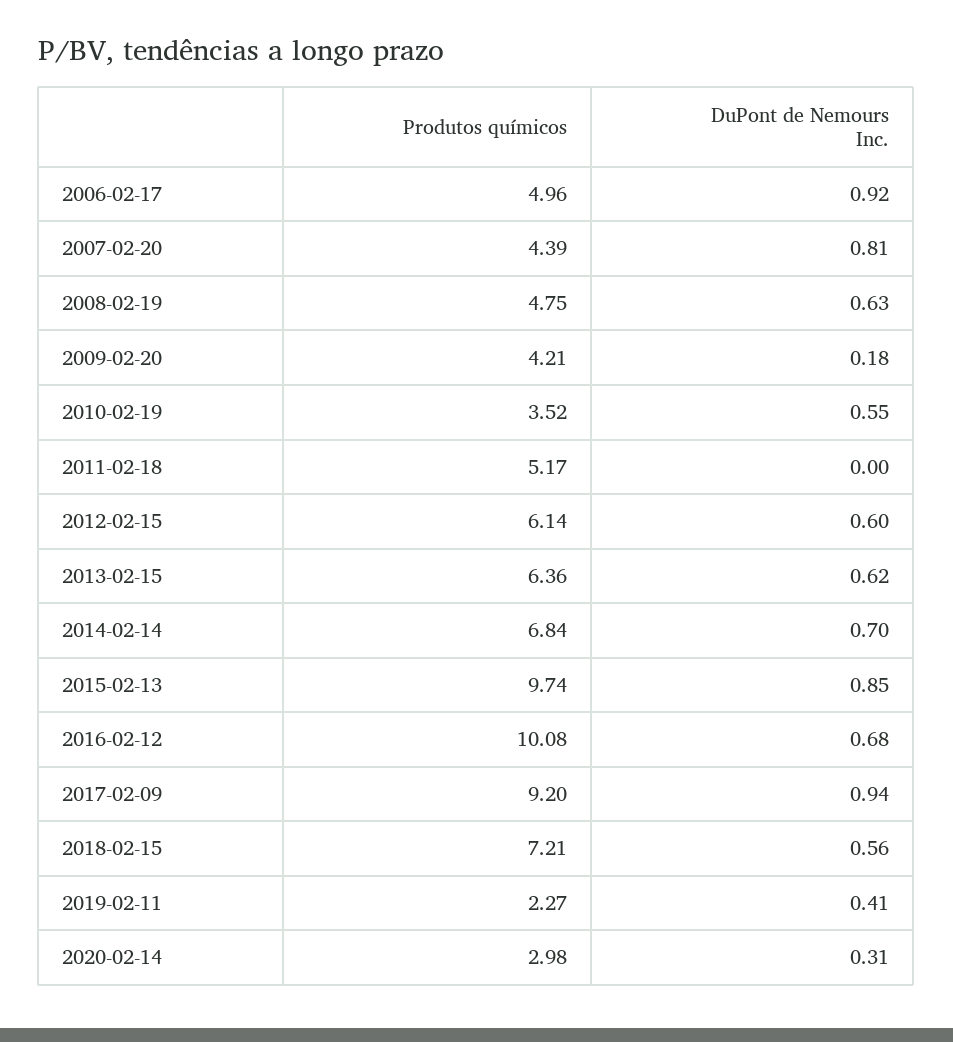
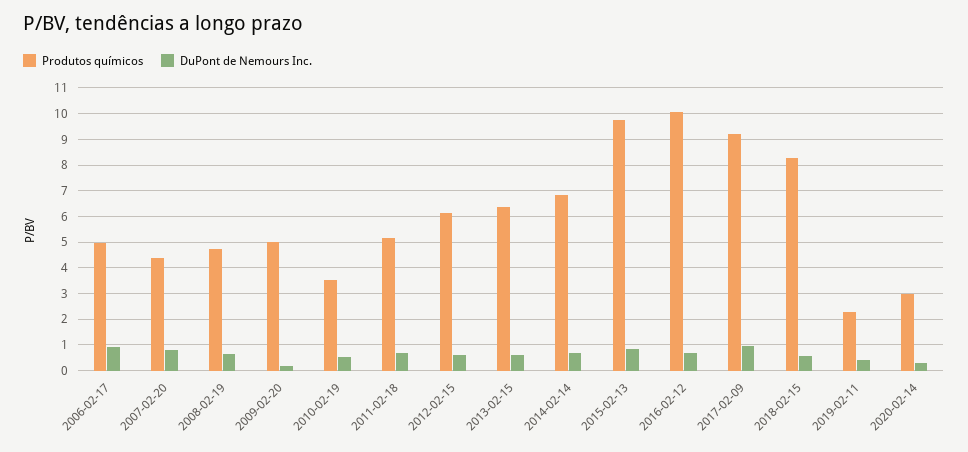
Produtos químicos, 2009-02-20: 4.21 -> 5
DuPont de Nemours Inc., 2011-02-18: 0 -> 0.75
Produtos químicos, 2018-02-15: 7.21 -> 8.25

